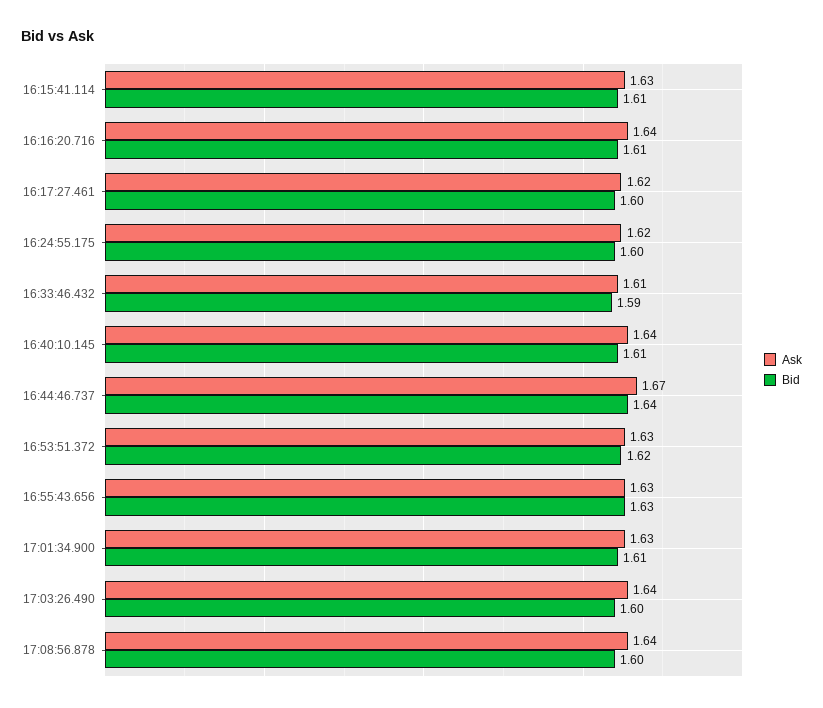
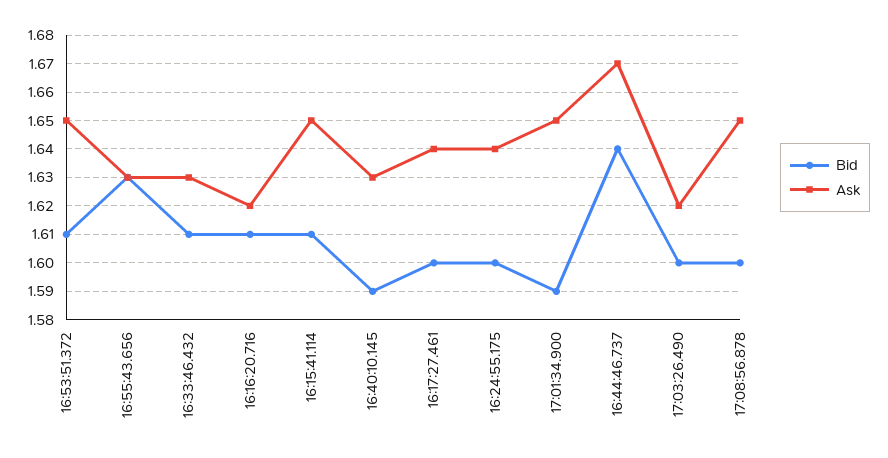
Ask, 16:15:41.114: 1.63 -> 1.65
Ask, 16:16:20.716: 1.64 -> 1.62
Ask, 16:17:27.461: 1.62 -> 1.64
Ask, 16:24:55.175: 1.62 -> 1.64
Ask, 16:33:46.432: 1.61 -> 1.63
Bid, 16:33:46.432: 1.59 -> 1.61
Ask, 16:40:10.145: 1.64 -> 1.63
Bid, 16:40:10.145: 1.61 -> 1.59
Ask, 16:53:51.372: 1.63 -> 1.65
Bid, 16:53:51.372: 1.62 -> 1.61
Ask, 17:01:34.900: 1.63 -> 1.65
Bid, 17:01:34.900: 1.61 -> 1.59
Ask, 17:03:26.490: 1.64 -> 1.62
Ask, 17:08:56.878: 1.64 -> 1.65

